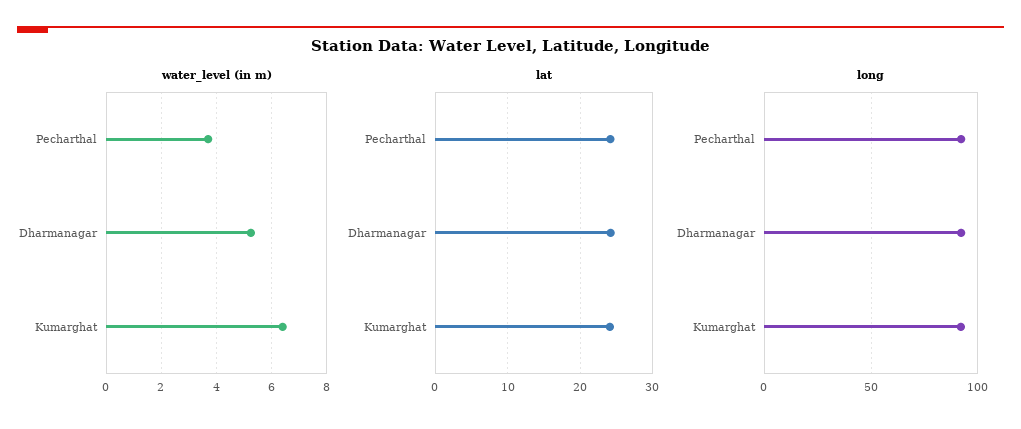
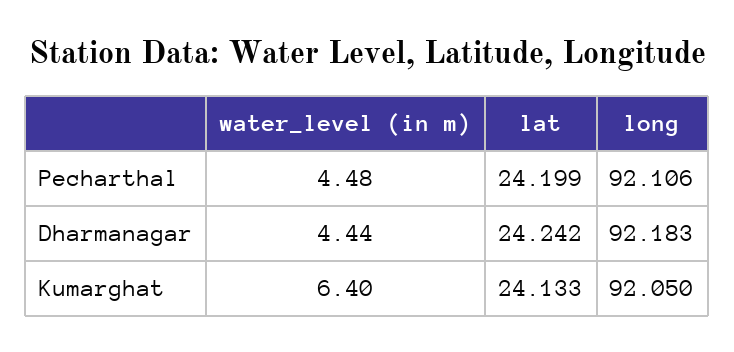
water_level (in m), Pecharthal: 3.75 -> 4.48
water_level (in m), Dharmanagar: 5.25 -> 4.44

